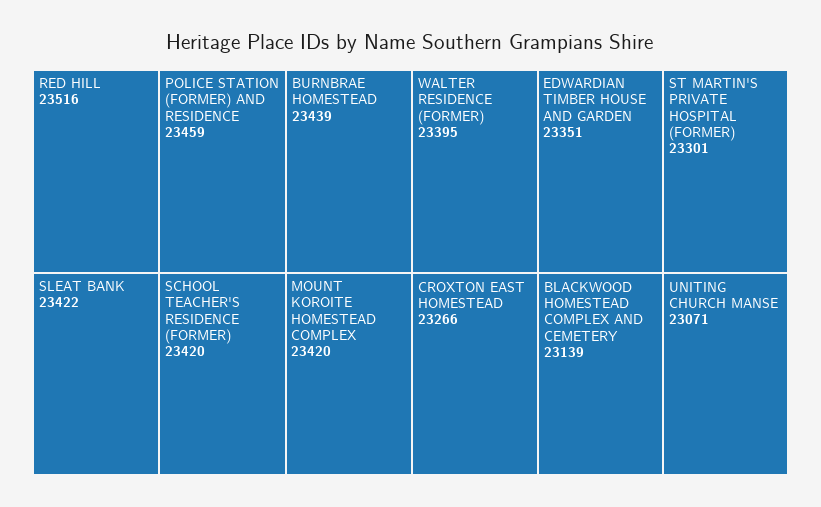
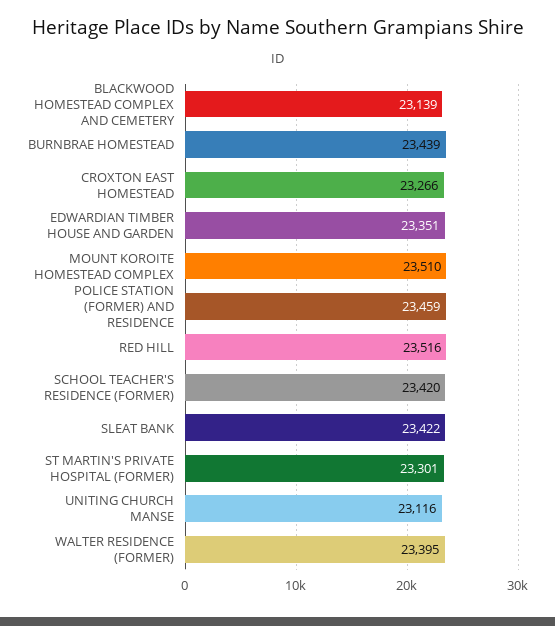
MOUNT KOROITE HOMESTEAD COMPLEX: 23420 -> 23510
UNITING CHURCH MANSE: 23071 -> 23116

